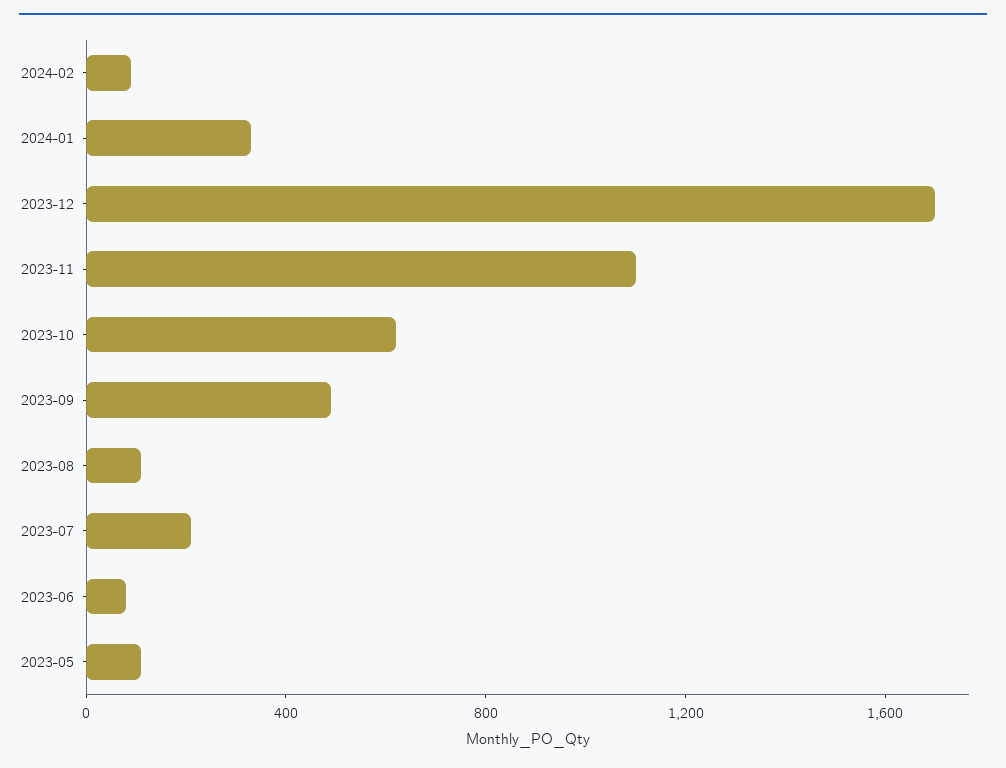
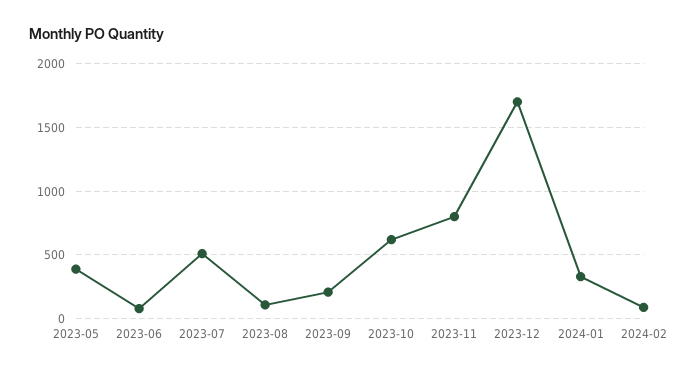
2023-11: 1100 -> 800
2023-09: 500 -> 200
2023-07: 200 -> 500
2023-05: 100 -> 400

